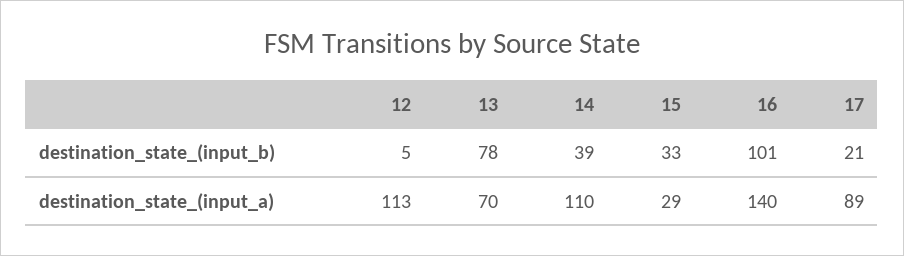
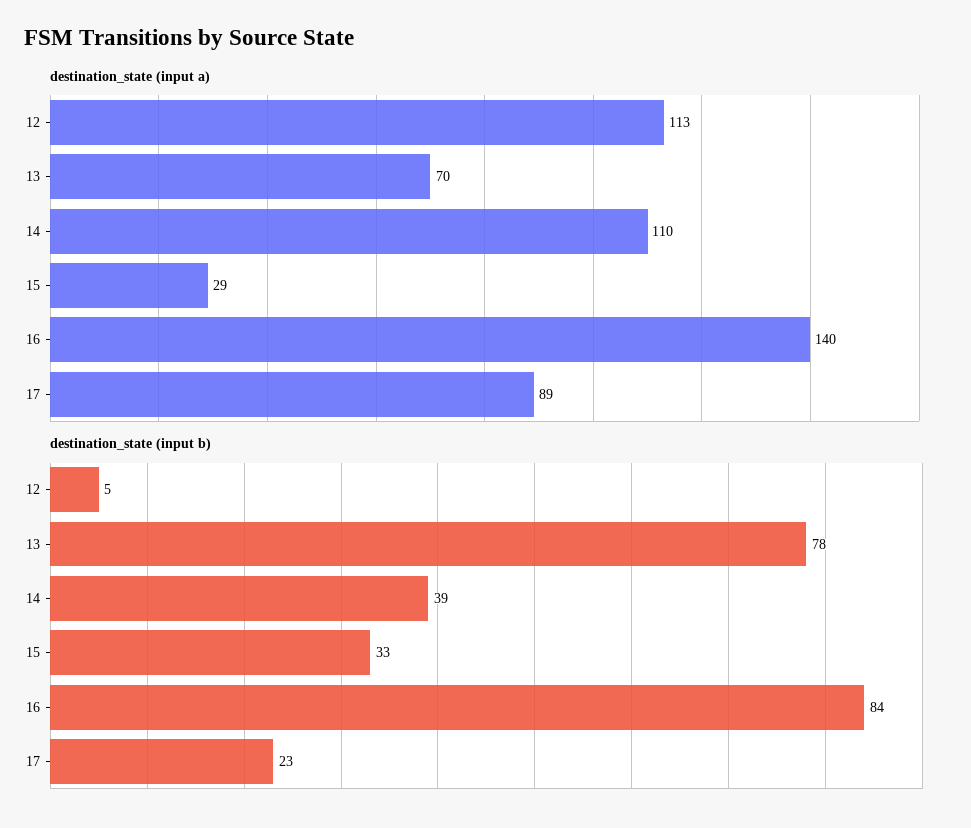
destination_state_(input_b), 16: 101 -> 84
destination_state_(input_b), 17: 21 -> 23

